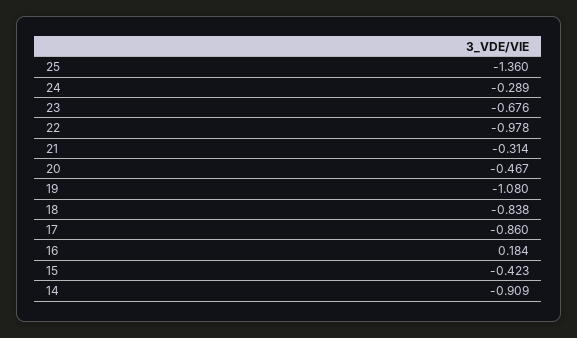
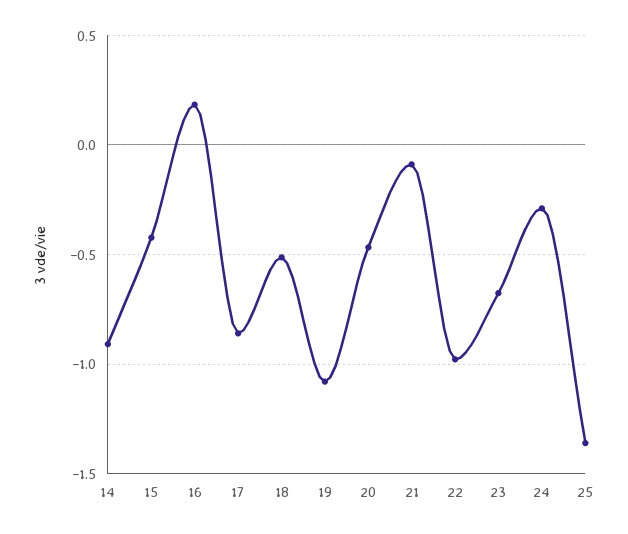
21: -0.314 -> -0.1
18: -0.838 -> -0.5

